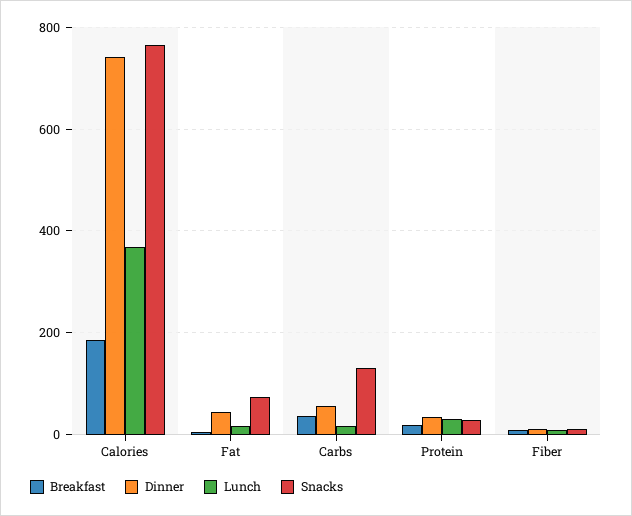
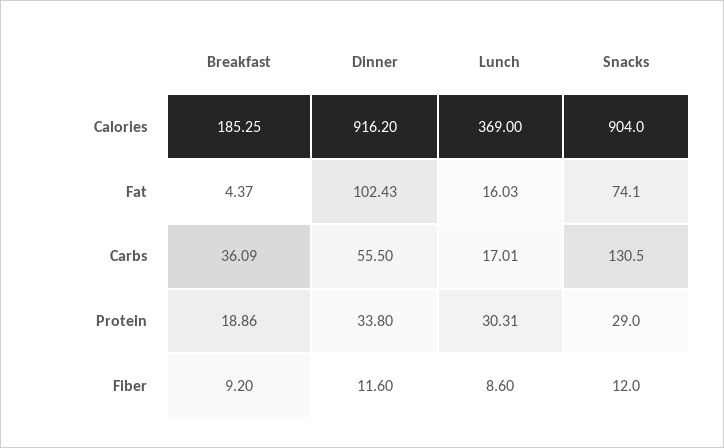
Dinner, Calories: 740 -> 916.2
Snacks, Calories: 760 -> 904
Dinner, Fat: 40 -> 102.43

